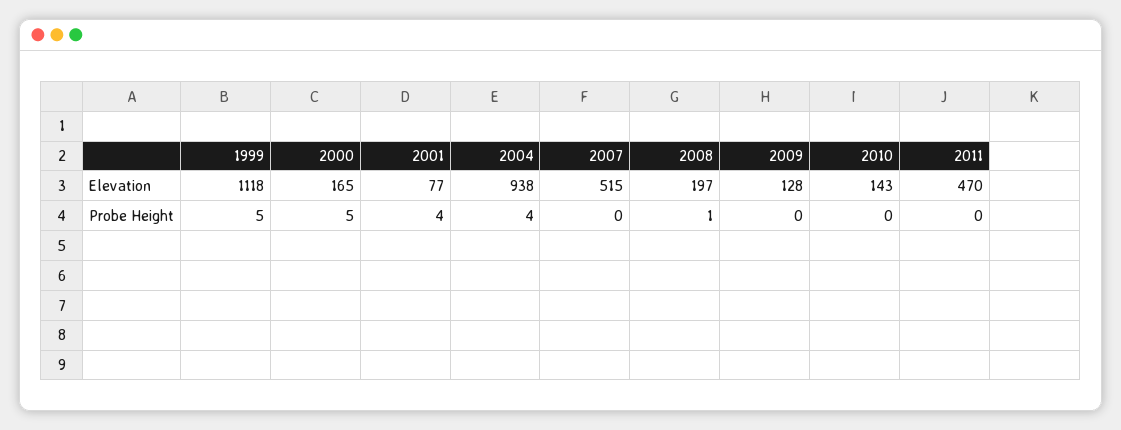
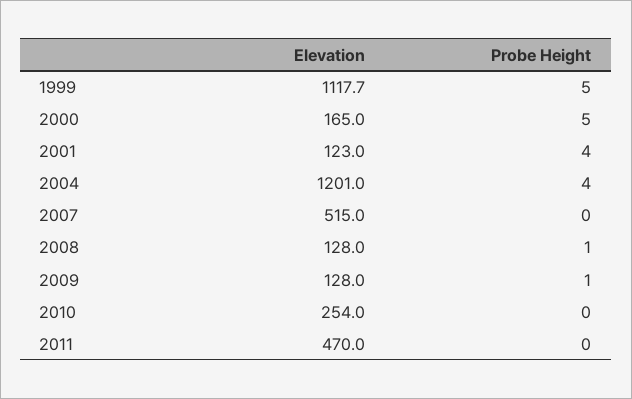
2001, Elevation: 77 -> 123
2004, Elevation: 938 -> 1201
2008, Elevation: 197 -> 128
2010, Elevation: 143 -> 254
2009, Probe Height: 0 -> 1

